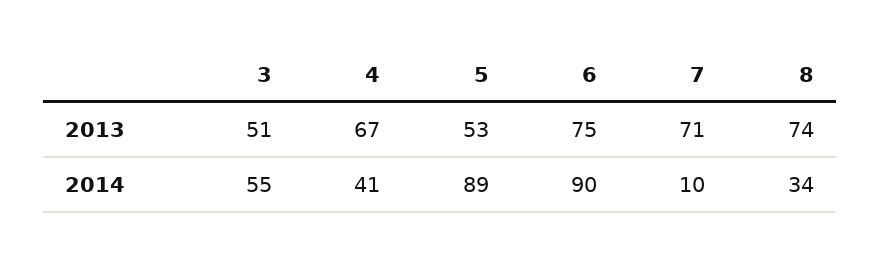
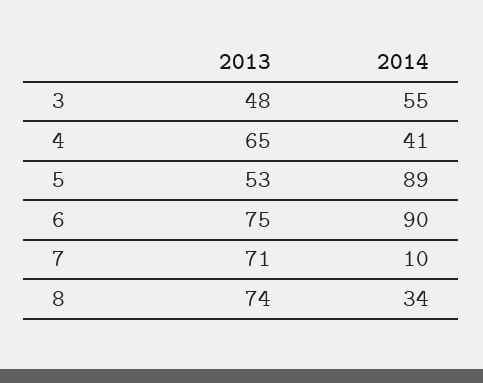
3, 2013: 51 -> 48
4, 2013: 67 -> 65

